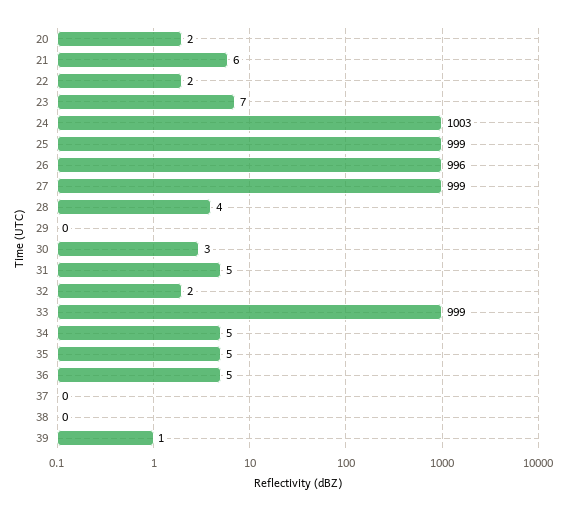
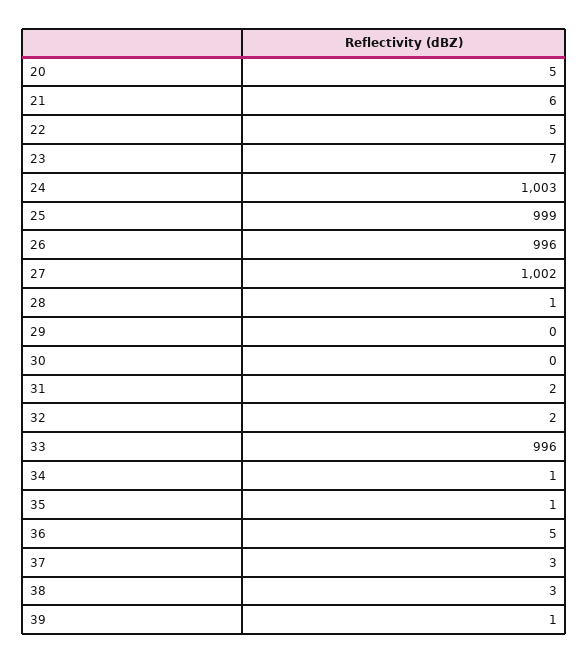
20: 2 -> 5
22: 2 -> 5
27: 999 -> 1002
28: 4 -> 1
30: 3 -> 0
31: 5 -> 2
33: 999 -> 996
34: 5 -> 1
35: 5 -> 1
37: 0 -> 3
38: 0 -> 3

